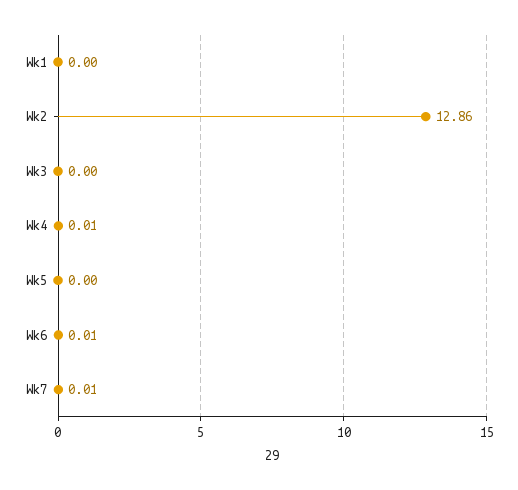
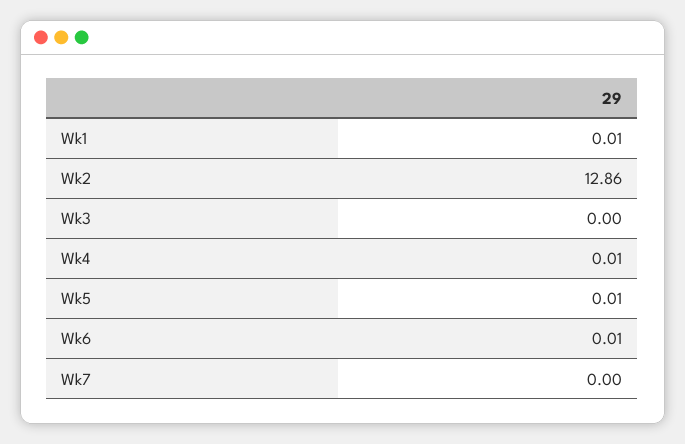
Wk1: 0 -> 0.01
Wk5: 0 -> 0.01
Wk7: 0.01 -> 0

